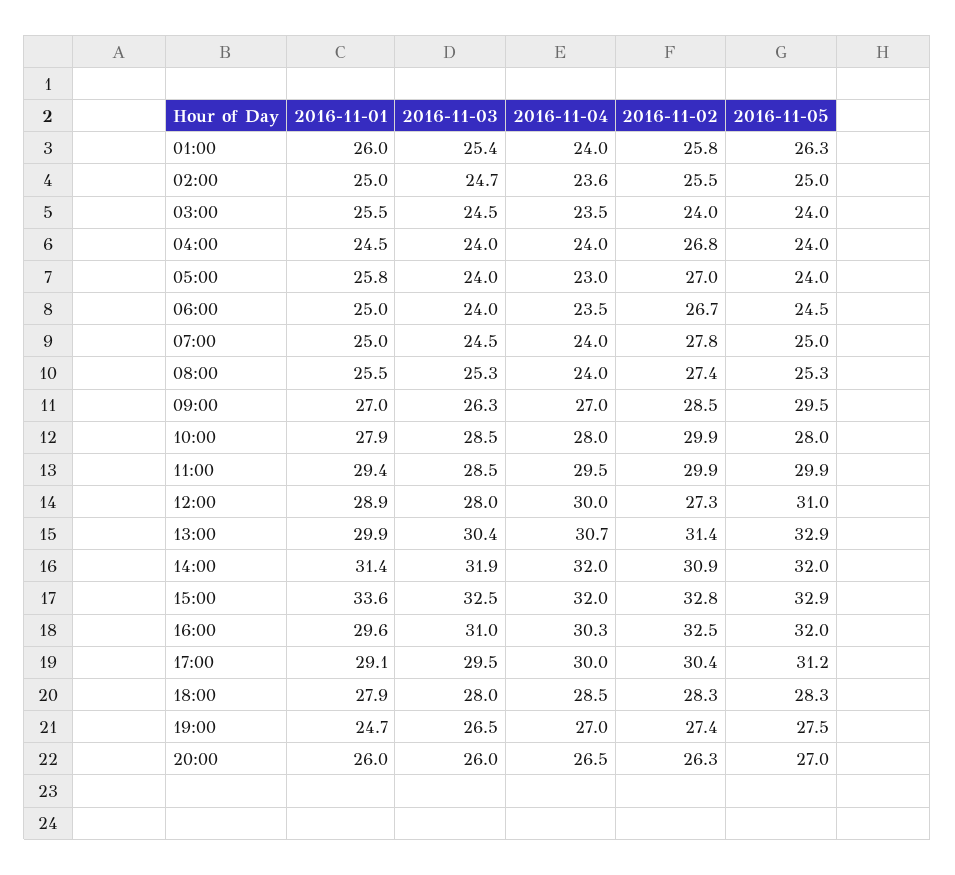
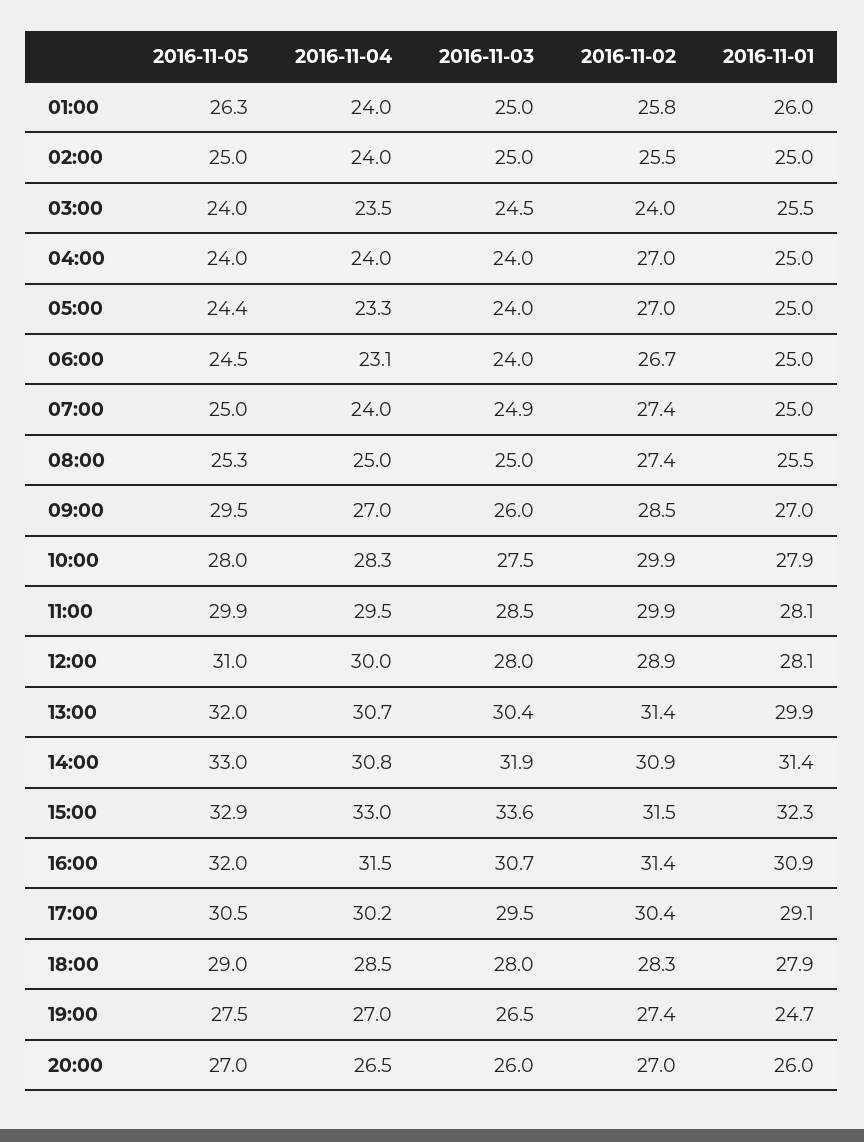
2016-11-03, 01:00: 25.4 -> 25
2016-11-03, 02:00: 24.7 -> 25
2016-11-04, 02:00: 23.6 -> 24
2016-11-01, 04:00: 24.5 -> 25
2016-11-02, 04:00: 26.8 -> 27
2016-11-01, 05:00: 25.8 -> 25
2016-11-04, 05:00: 23 -> 23.3
2016-11-05, 05:00: 24 -> 24.4
2016-11-04, 06:00: 23.5 -> 23.1
2016-11-03, 07:00: 24.5 -> 24.9
2016-11-02, 07:00: 27.8 -> 27.4
2016-11-03, 08:00: 25.3 -> 25
2016-11-04, 08:00: 24 -> 25
2016-11-03, 09:00: 26.3 -> 26
2016-11-03, 10:00: 28.5 -> 27.5
2016-11-04, 10:00: 28 -> 28.3
2016-11-01, 11:00: 29.4 -> 28.1
2016-11-01, 12:00: 28.9 -> 28.1
2016-11-02, 12:00: 27.3 -> 28.9
2016-11-05, 13:00: 32.9 -> 32
2016-11-04, 14:00: 32 -> 30.8
2016-11-05, 14:00: 32 -> 33
2016-11-01, 15:00: 33.6 -> 32.3
2016-11-03, 15:00: 32.5 -> 33.6
2016-11-04, 15:00: 32 -> 33
2016-11-02, 15:00: 32.8 -> 31.5
2016-11-01, 16:00: 29.6 -> 30.9
2016-11-03, 16:00: 31 -> 30.7
2016-11-04, 16:00: 30.3 -> 31.5
2016-11-02, 16:00: 32.5 -> 31.4
2016-11-04, 17:00: 30 -> 30.2
2016-11-05, 17:00: 31.2 -> 30.5
2016-11-05, 18:00: 28.3 -> 29
2016-11-02, 20:00: 26.3 -> 27

